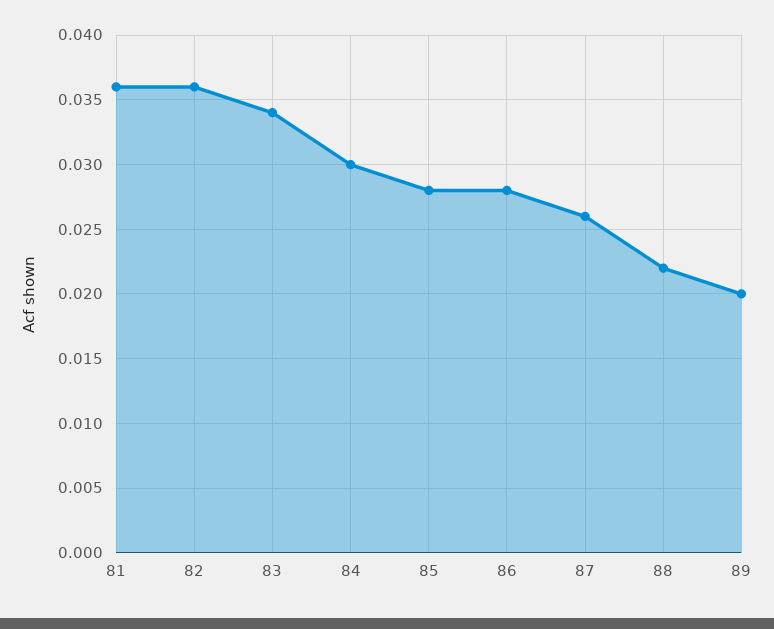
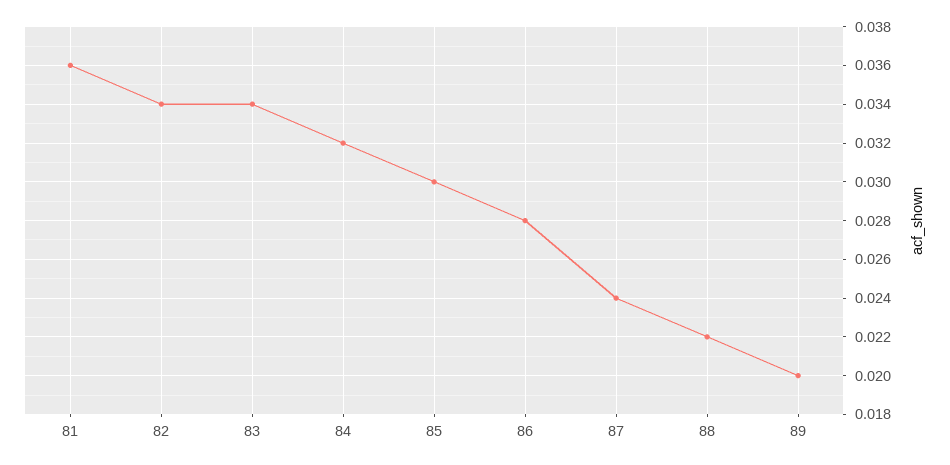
82: 0.036 -> 0.034
84: 0.03 -> 0.032
85: 0.028 -> 0.03
87: 0.026 -> 0.024

